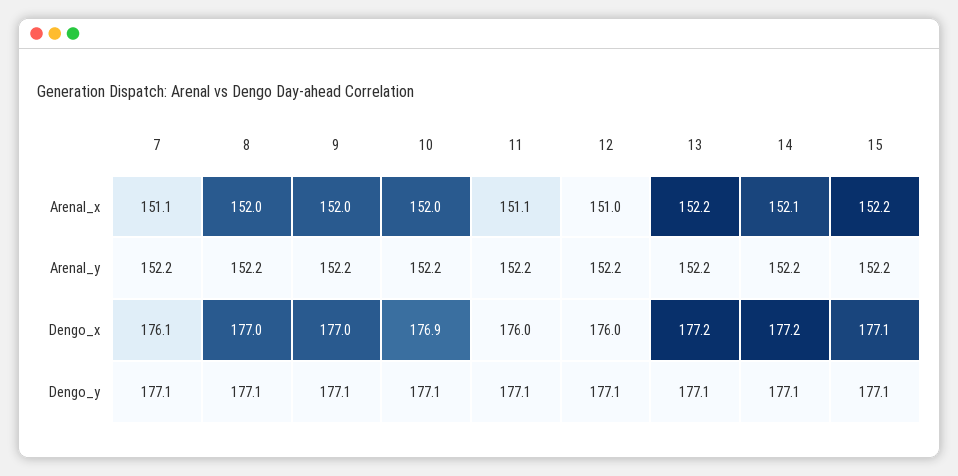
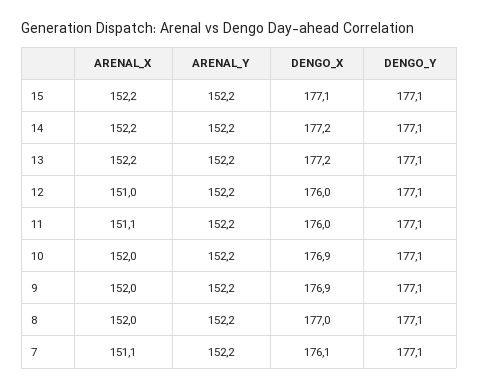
14, Arenal_x: 152.1 -> 152.2
9, Dengo_x: 177 -> 176.9

